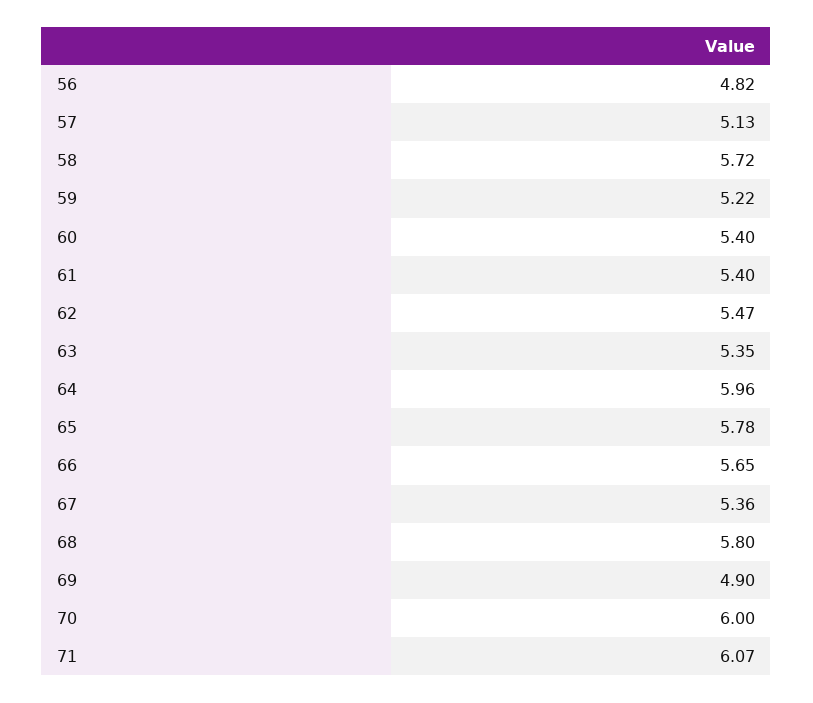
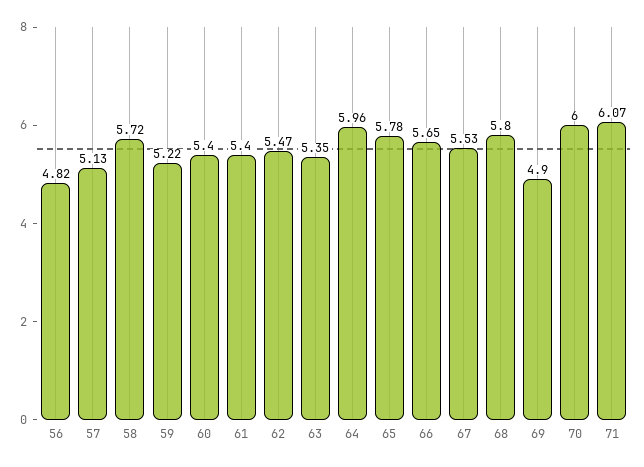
67: 5.36 -> 5.53

